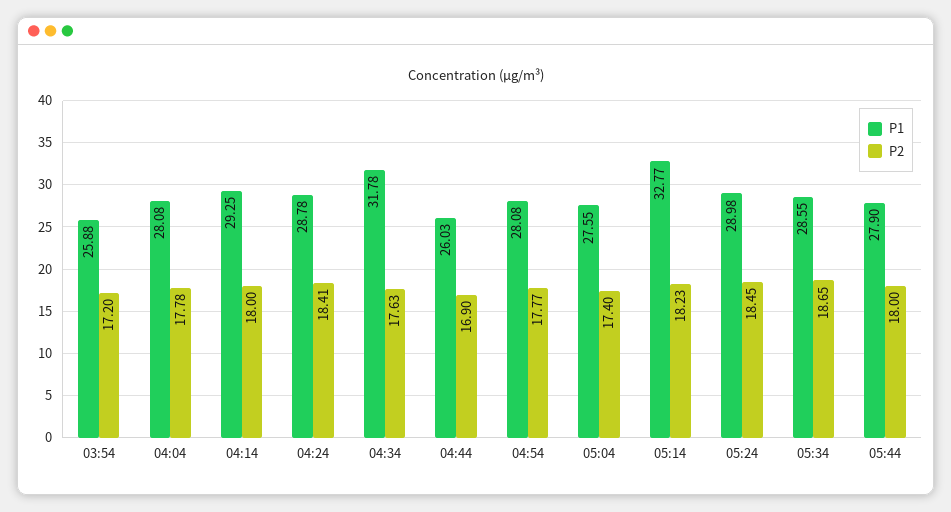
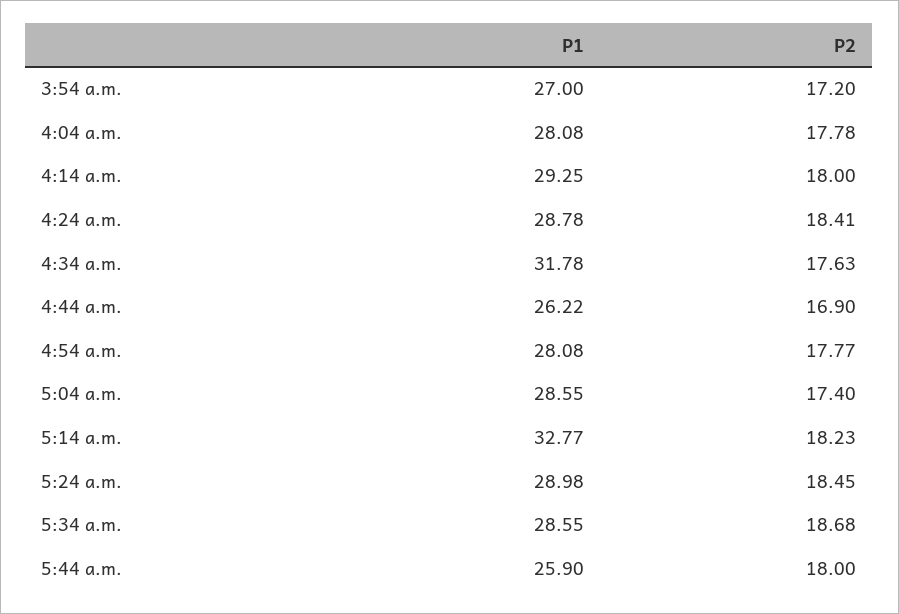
P1, 03:54: 25.88 -> 27
P1, 04:44: 26.03 -> 26.22
P1, 05:04: 27.55 -> 28.55
P2, 05:34: 18.65 -> 18.68
P1, 05:44: 27.9 -> 25.9

